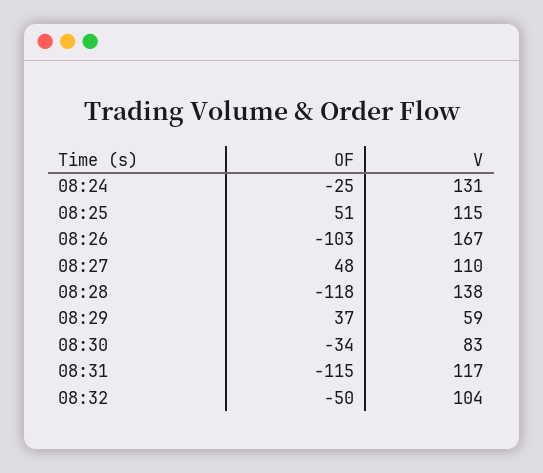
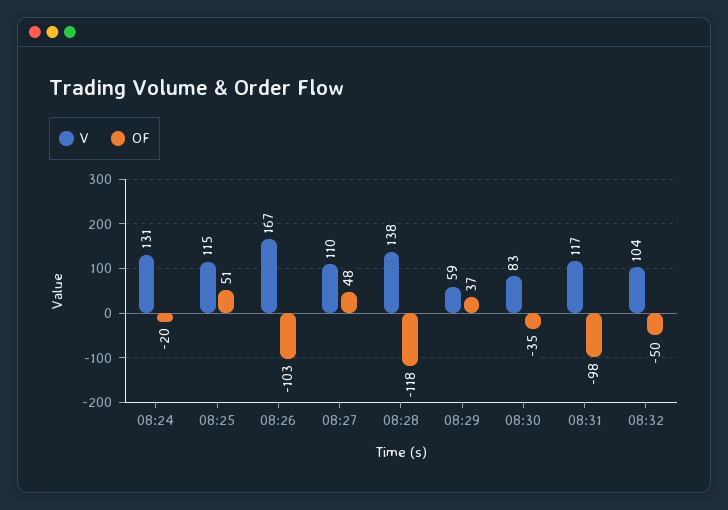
OF, 08:24: -25 -> -20
OF, 08:30: -34 -> -35
OF, 08:31: -115 -> -98

